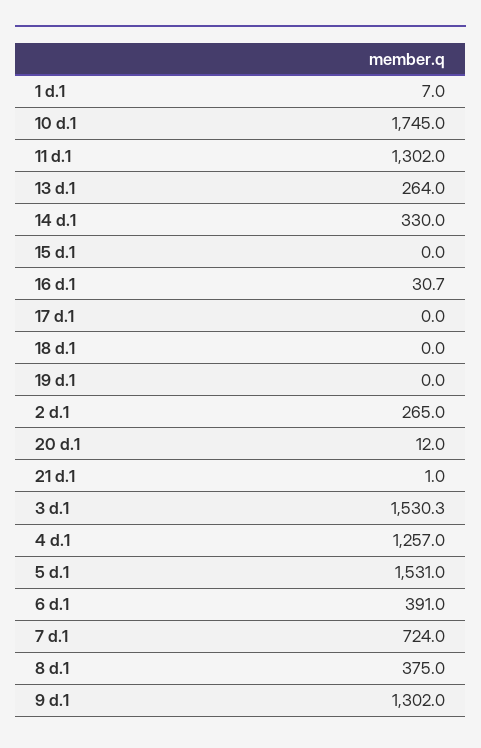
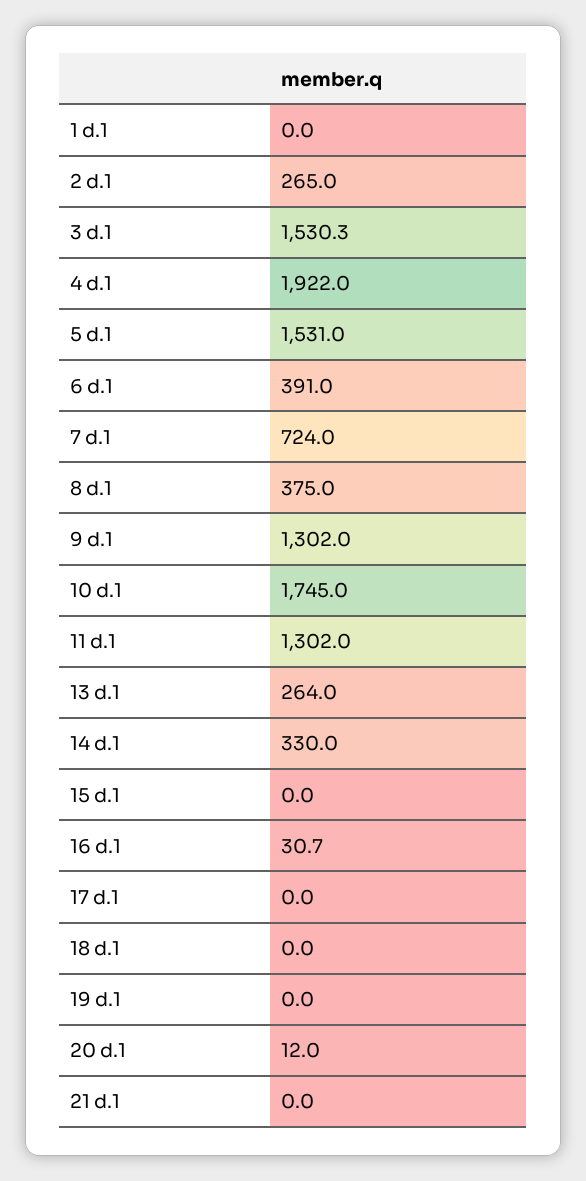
1 d.1: 7 -> 0
21 d.1: 1 -> 0
4 d.1: 1257 -> 1922

